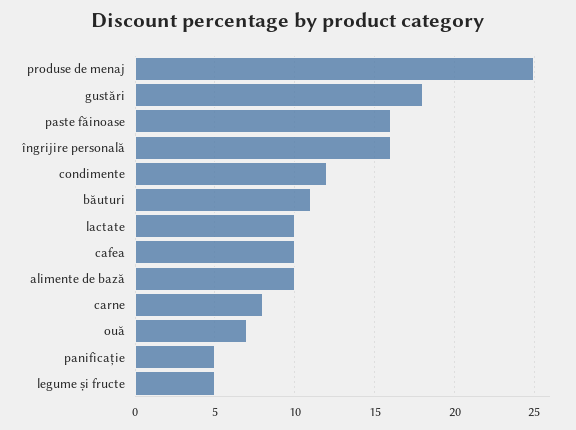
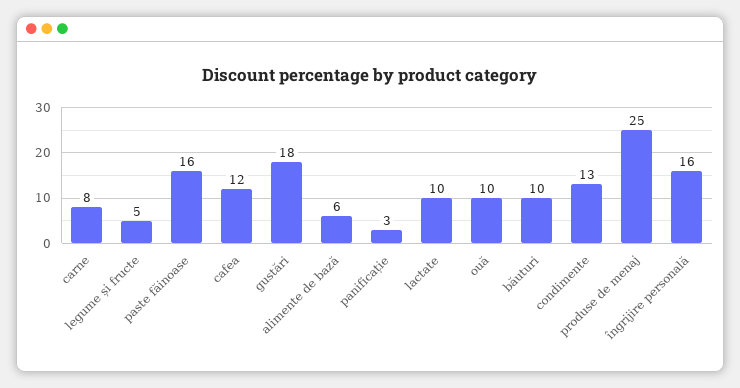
condimente: 12 -> 13
băuturi: 11 -> 10
cafea: 10 -> 12
alimente de bază: 10 -> 6
ouă: 7 -> 10
panificație: 5 -> 3

